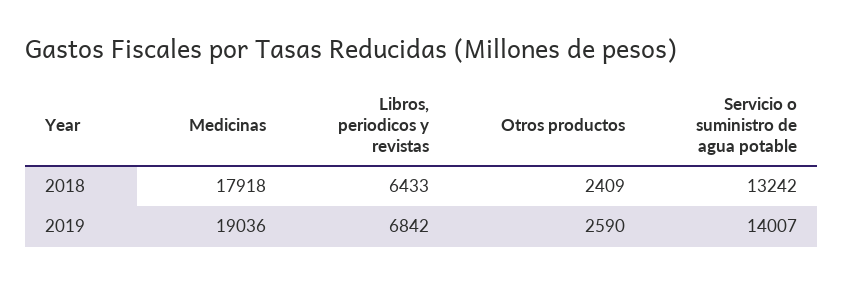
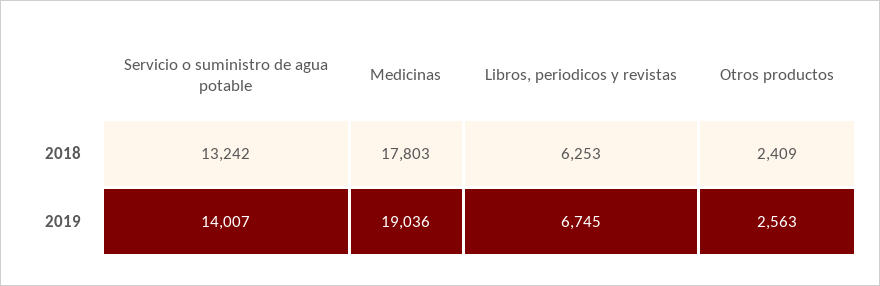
Medicinas, 2018: 17918 -> 17803
Libros, periodicos y revistas, 2018: 6433 -> 6253
Libros, periodicos y revistas, 2019: 6842 -> 6745
Otros productos, 2019: 2590 -> 2563

